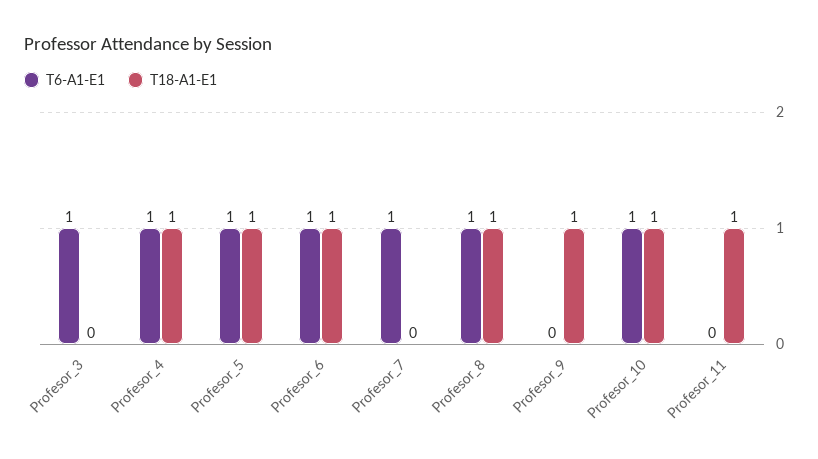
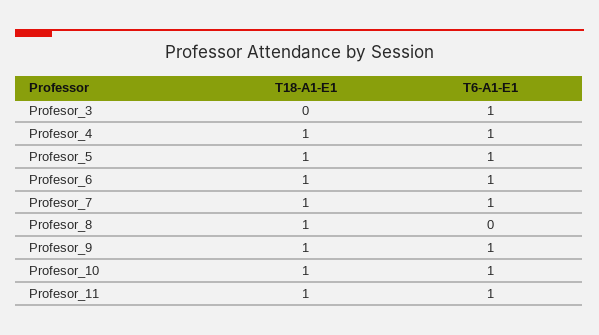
T18-A1-E1, Profesor_7: 0 -> 1
T6-A1-E1, Profesor_8: 1 -> 0
T6-A1-E1, Profesor_9: 0 -> 1
T6-A1-E1, Profesor_11: 0 -> 1

